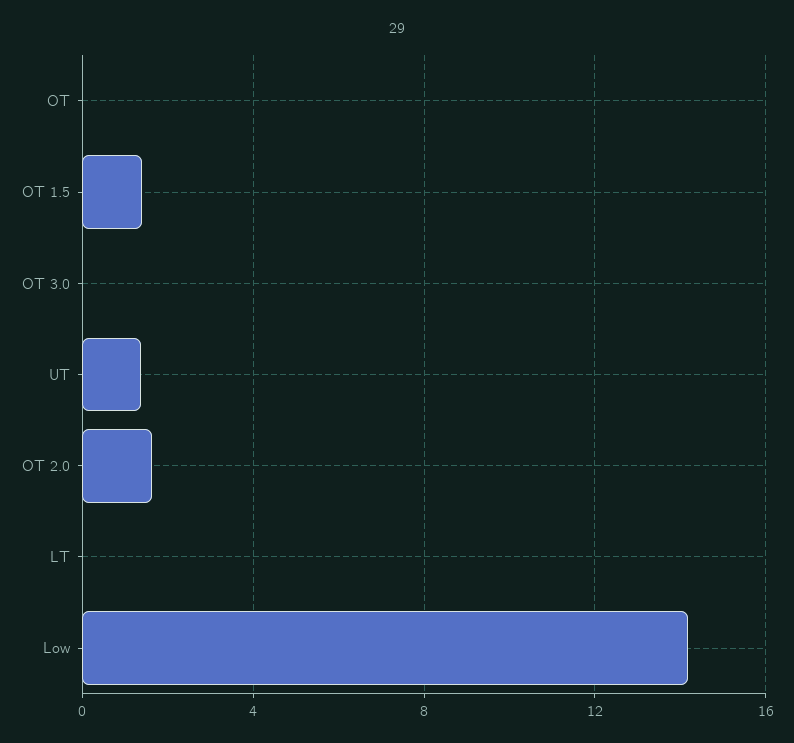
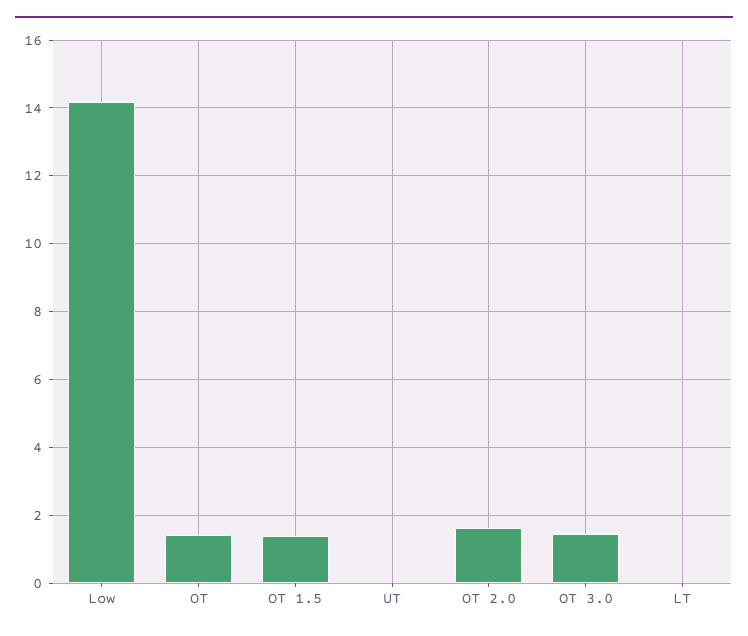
OT: 0 -> 1.4
OT 3.0: 0 -> 1.4
UT: 1.5 -> 0

